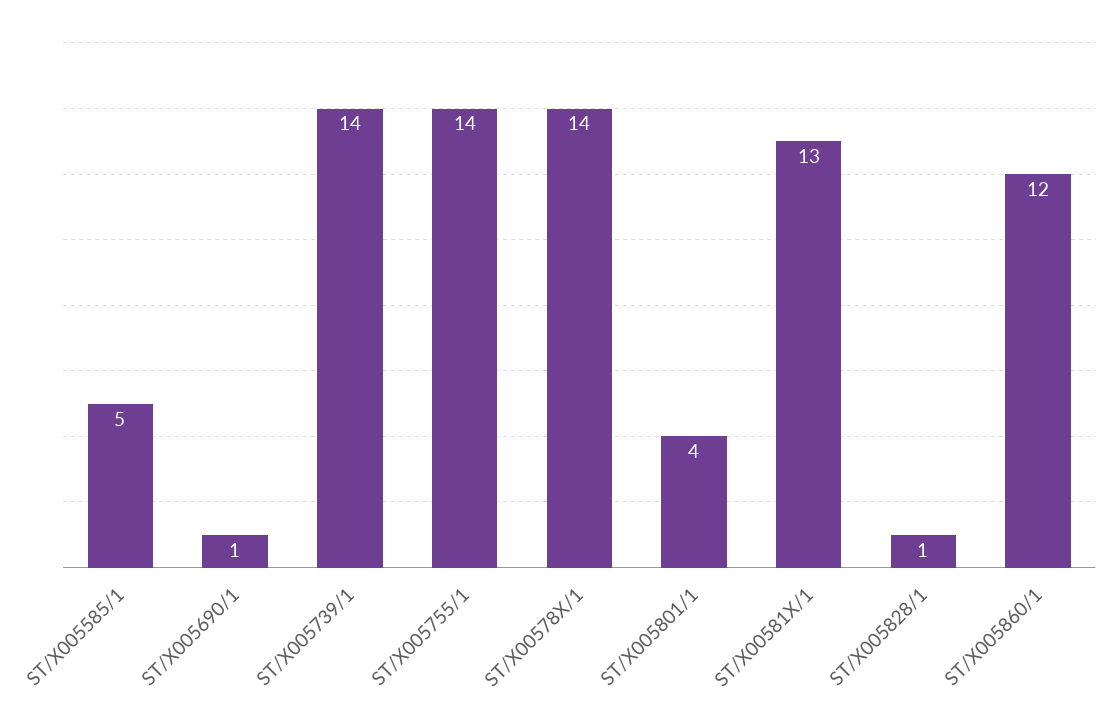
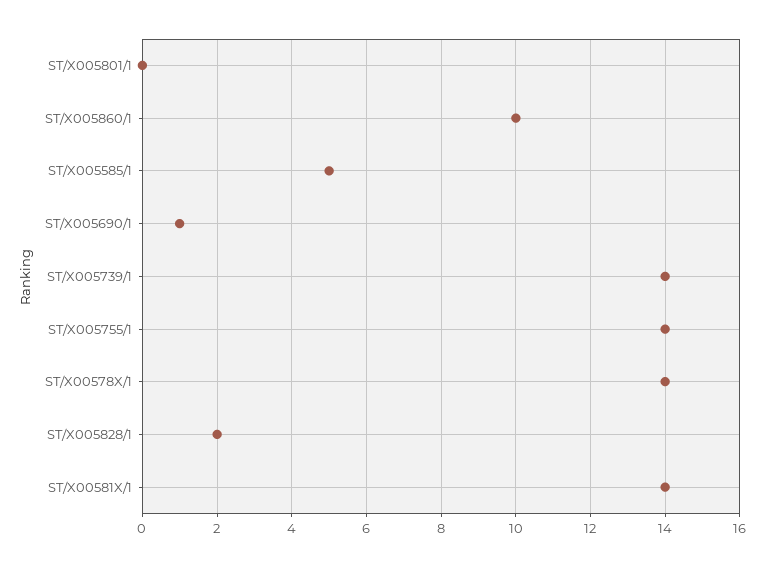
ST/X005801/1: 4 -> 0
ST/X00581X/1: 13 -> 14
ST/X005828/1: 1 -> 2
ST/X005860/1: 12 -> 10

